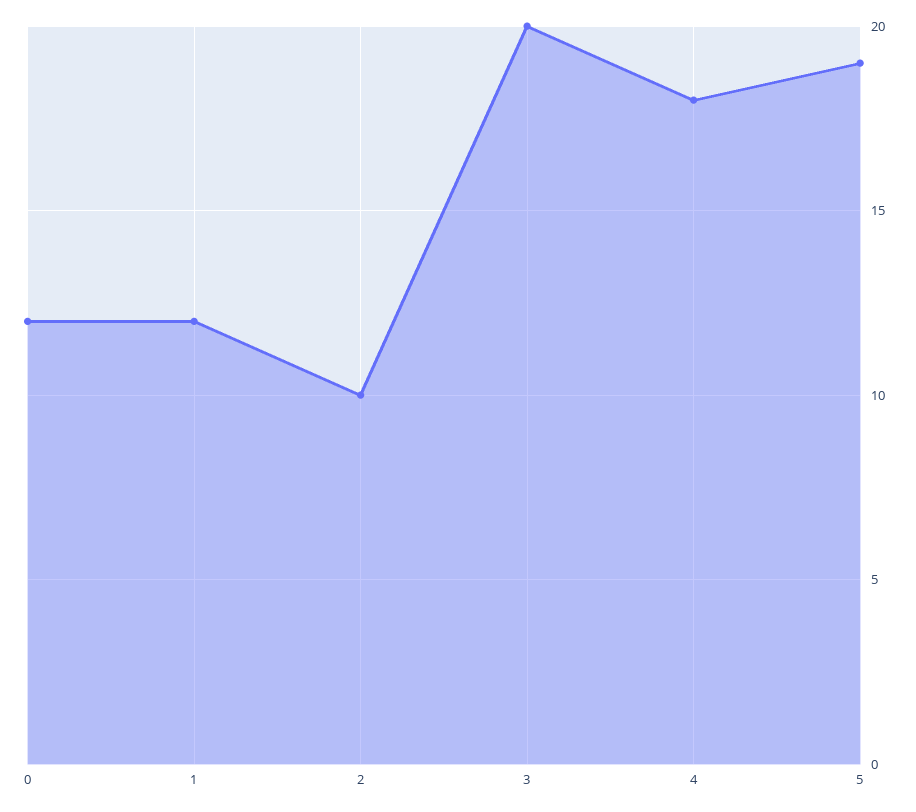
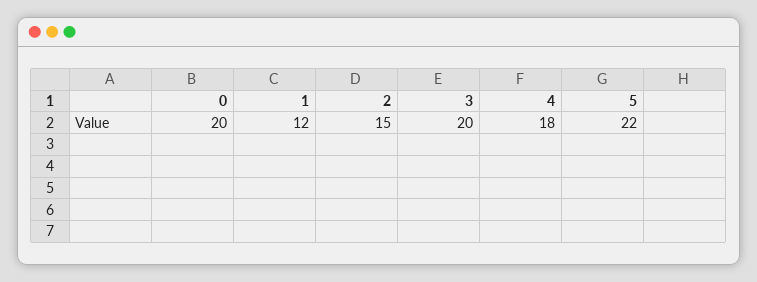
0: 12 -> 20
2: 10 -> 15
5: 19 -> 22

